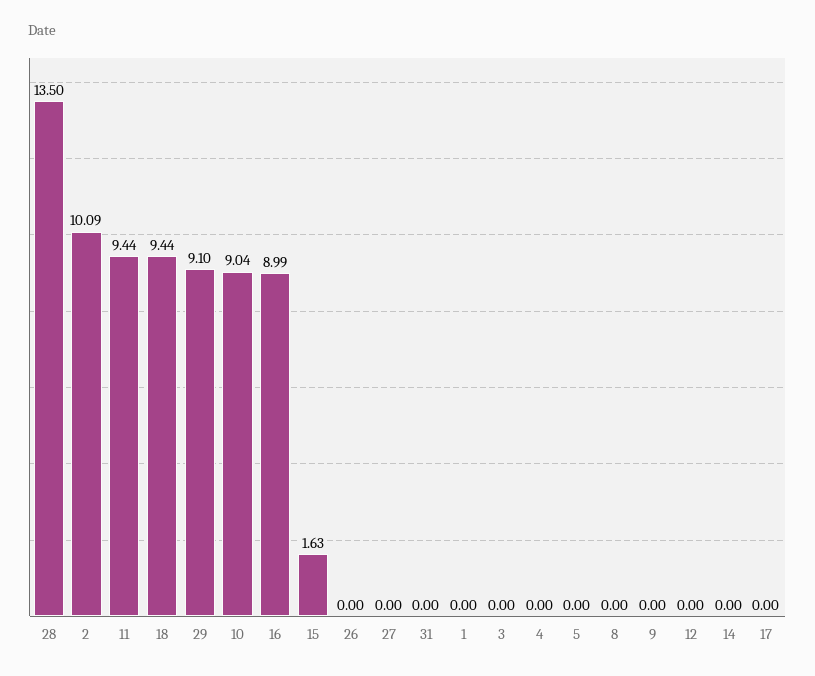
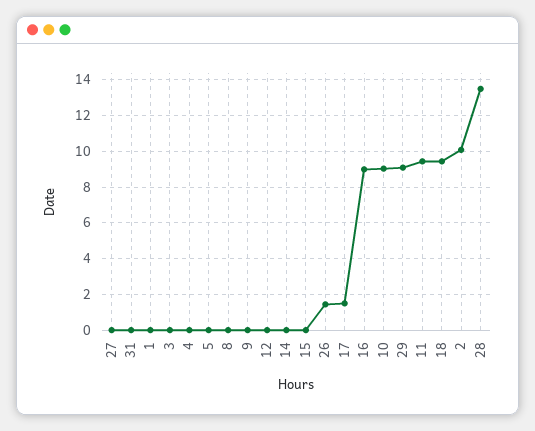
15: 1.63 -> 0
26: 0 -> 1.5
17: 0 -> 1.5

